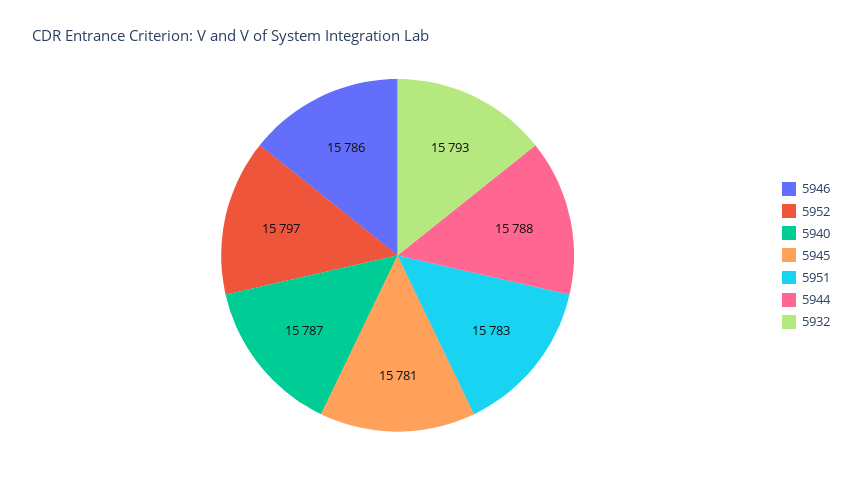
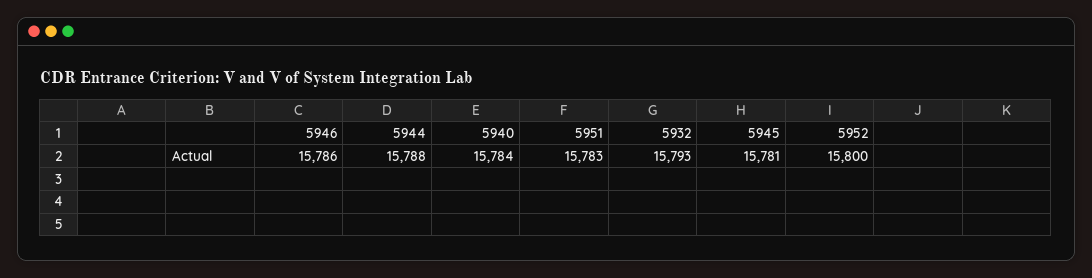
5952: 15797 -> 15800
5940: 15787 -> 15784

